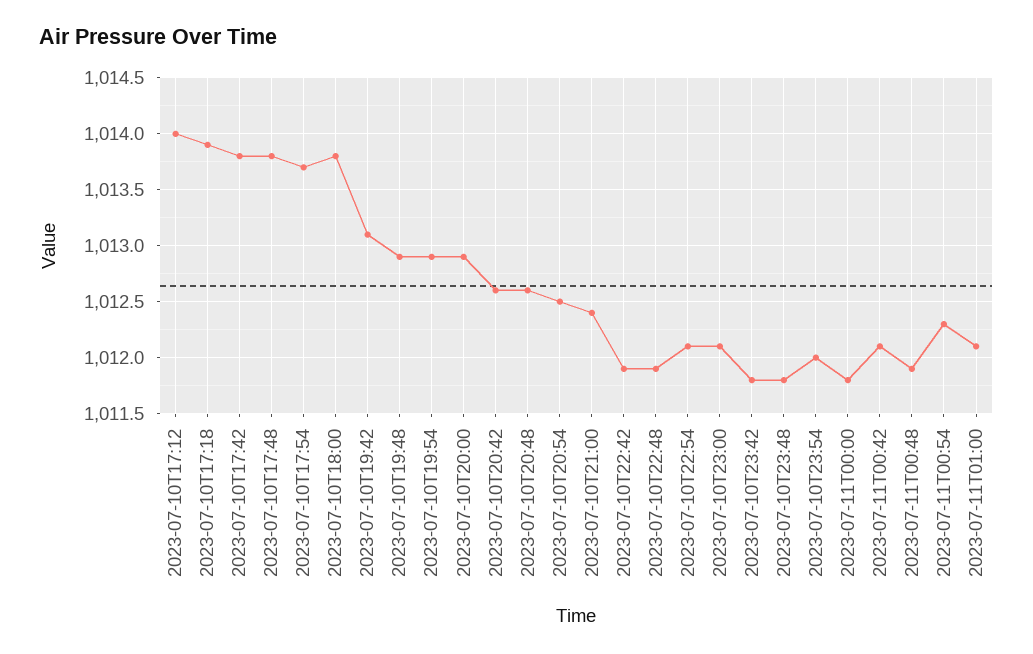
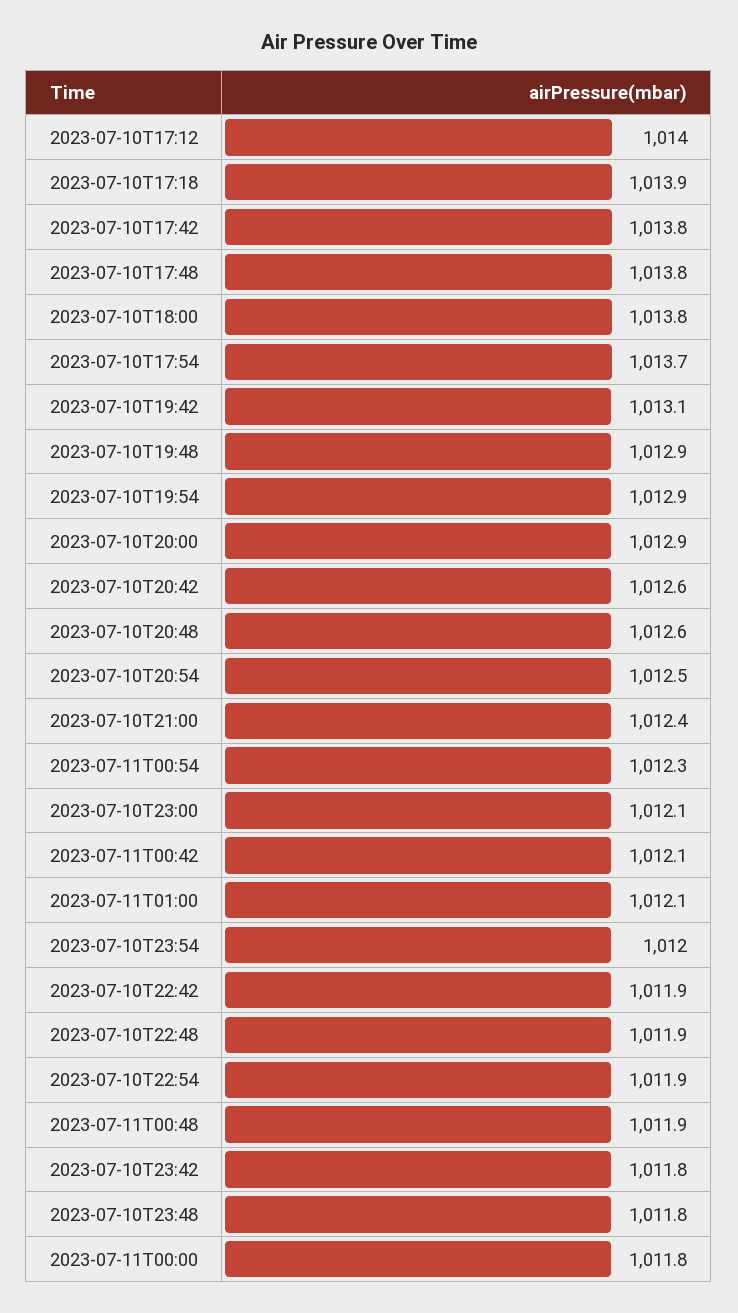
2023-07-10T22:54: 1012.1 -> 1011.9

